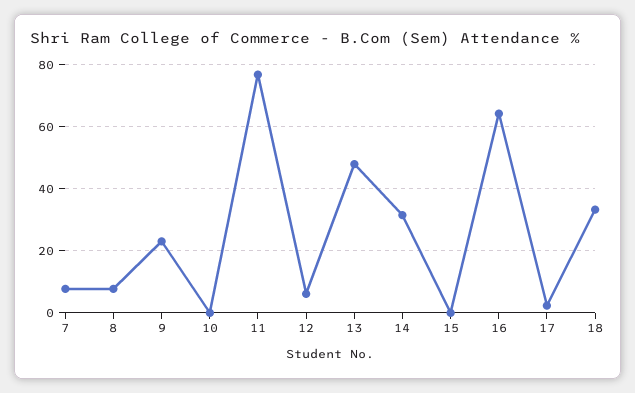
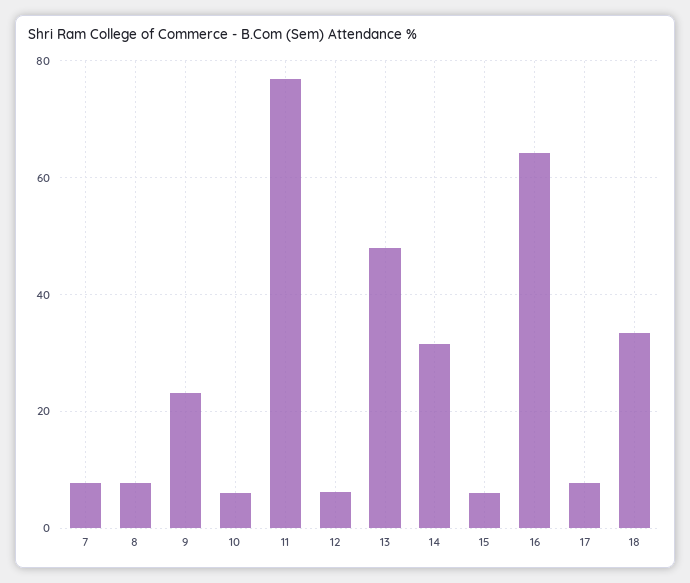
10: 0 -> 6
15: 0 -> 6
17: 2 -> 8

